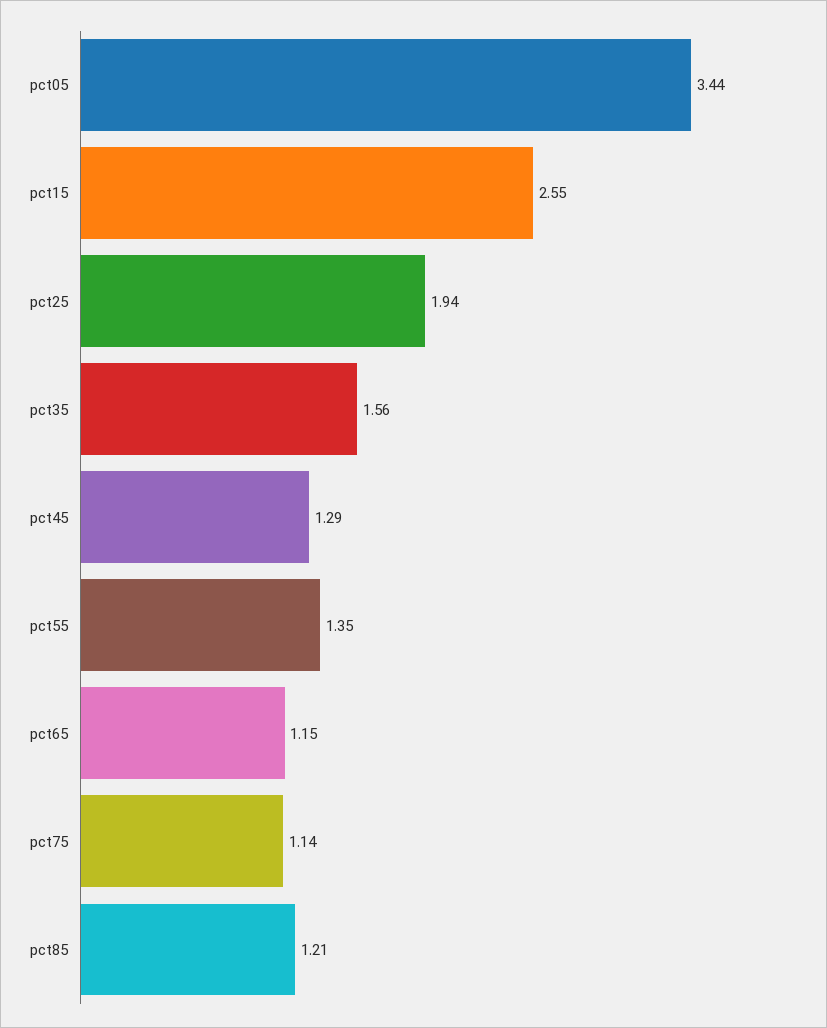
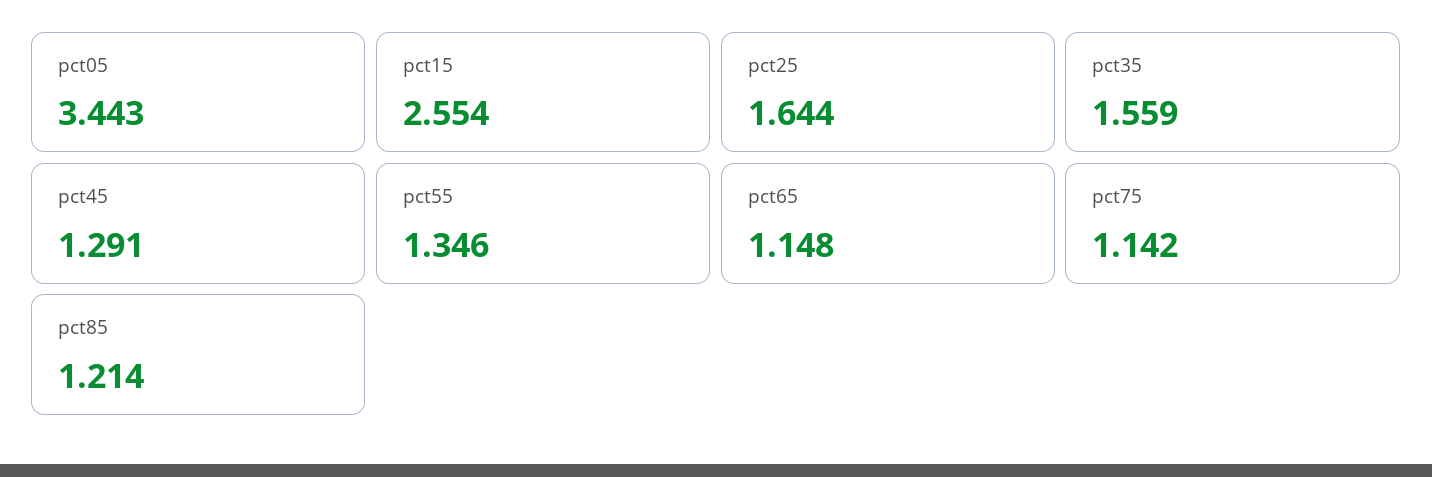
pct25: 1.94 -> 1.644

